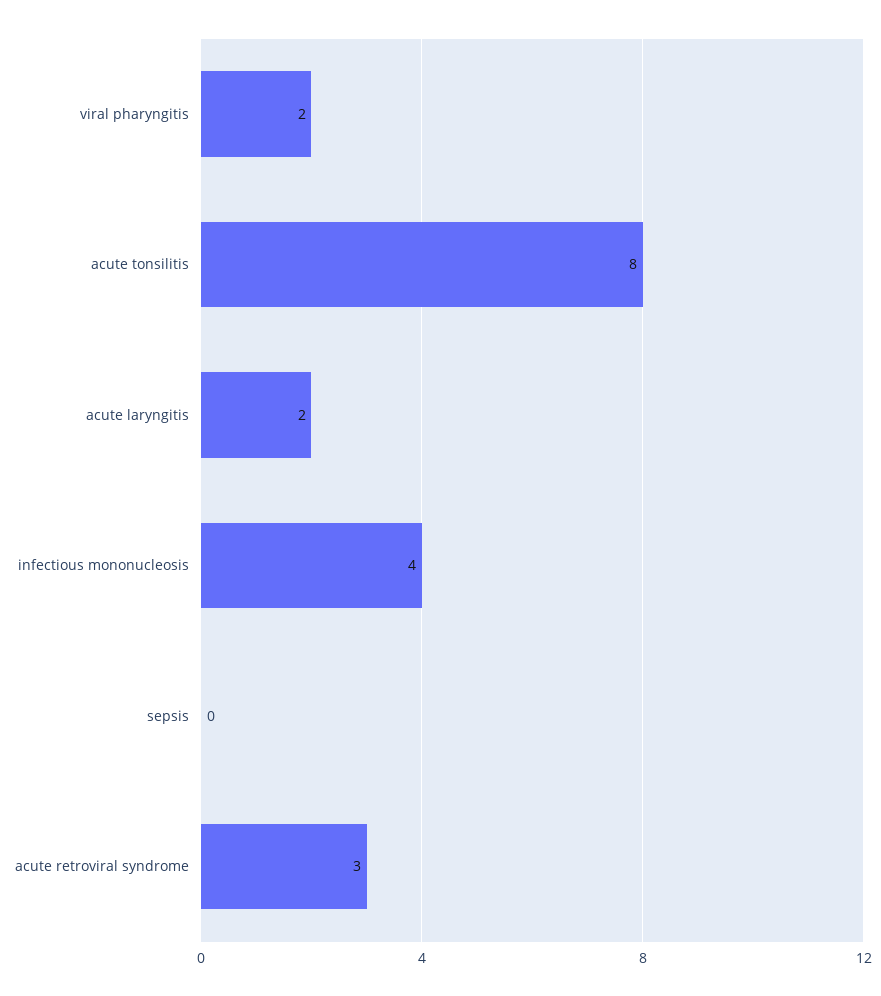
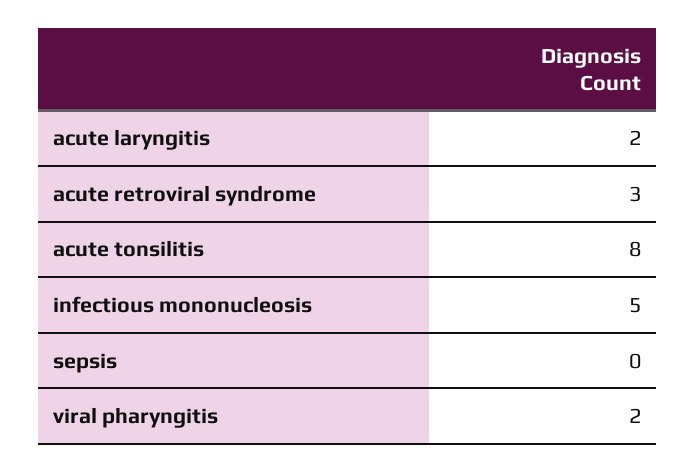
infectious mononucleosis: 4 -> 5

